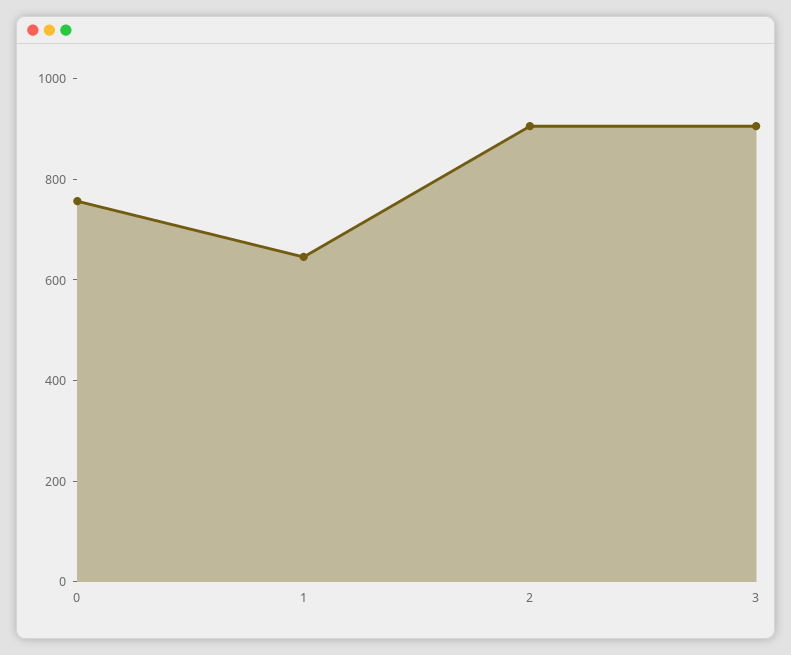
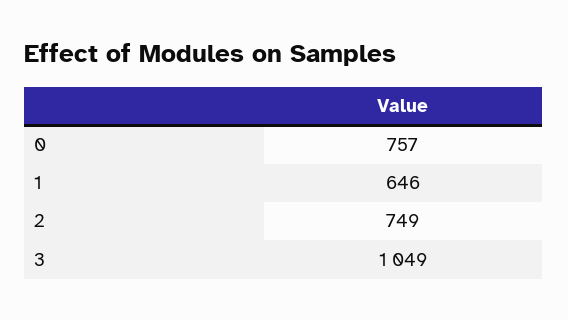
2: 900 -> 749
3: 900 -> 1049

